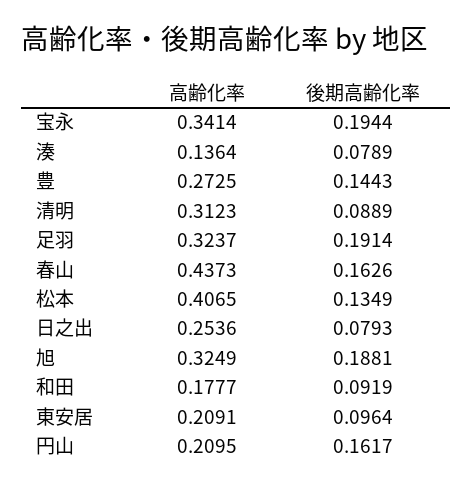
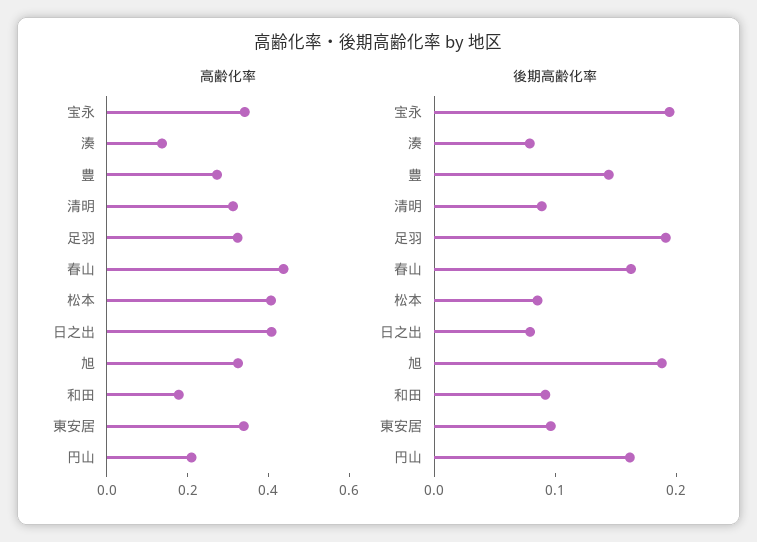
後期高齢化率, 松本: 0.1349 -> 0.08
高齢化率, 日之出: 0.2536 -> 0.4
高齢化率, 東安居: 0.2091 -> 0.35

